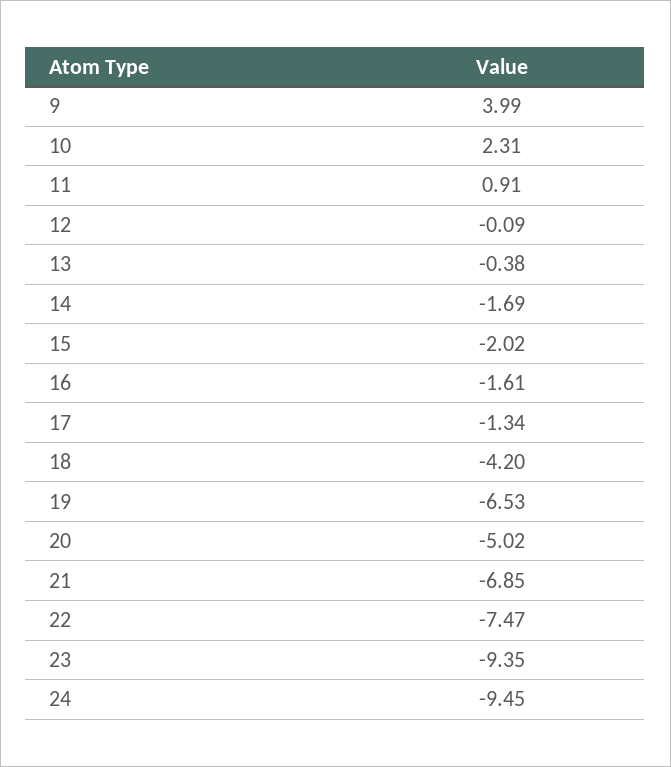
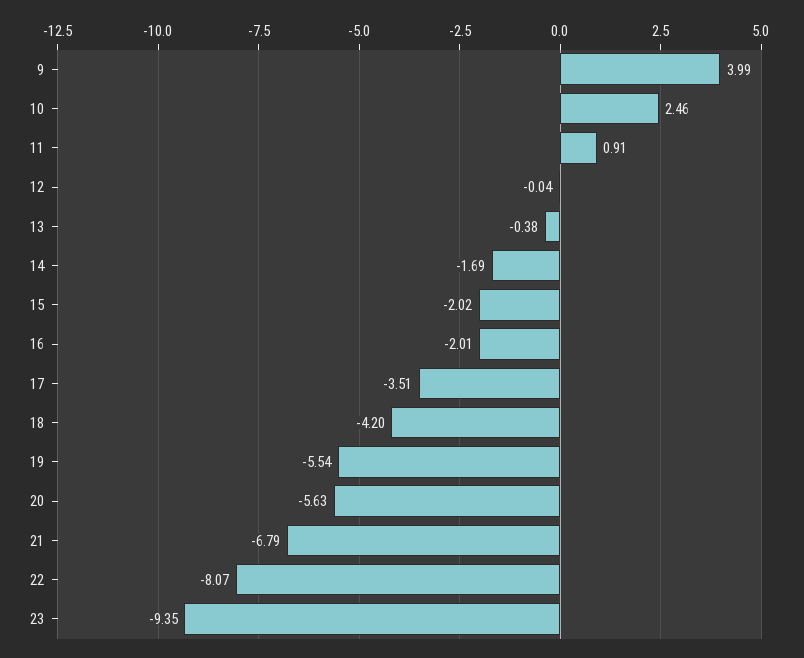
10: 2.31 -> 2.46
12: -0.09 -> -0.04
16: -1.61 -> -2.01
17: -1.34 -> -3.51
19: -6.53 -> -5.54
20: -5.02 -> -5.63
21: -6.85 -> -6.79
22: -7.47 -> -8.07
24: -9.45 -> none

